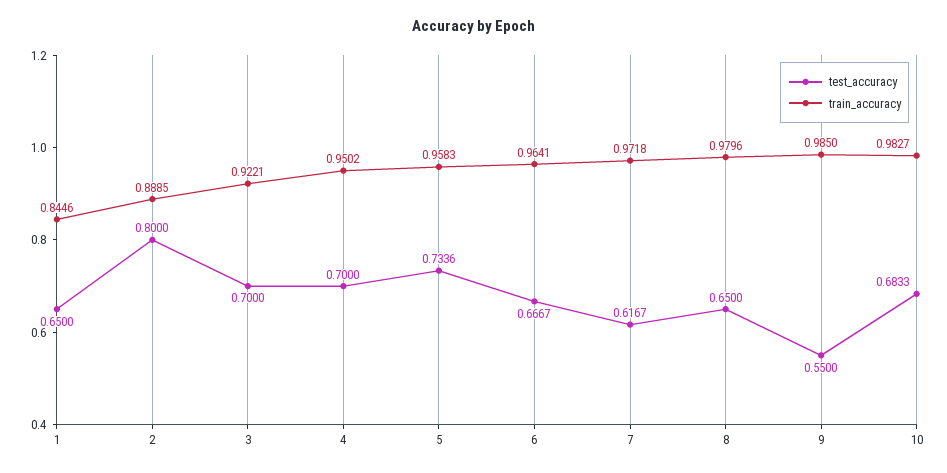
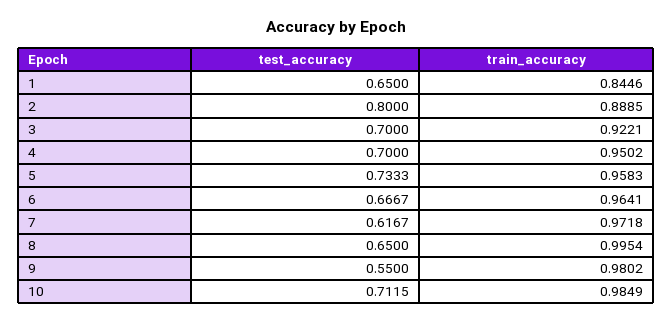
test_accuracy, 5: 0.7336 -> 0.7333
train_accuracy, 8: 0.9796 -> 0.9954
train_accuracy, 9: 0.985 -> 0.9802
test_accuracy, 10: 0.6833 -> 0.7115
train_accuracy, 10: 0.9827 -> 0.9849

